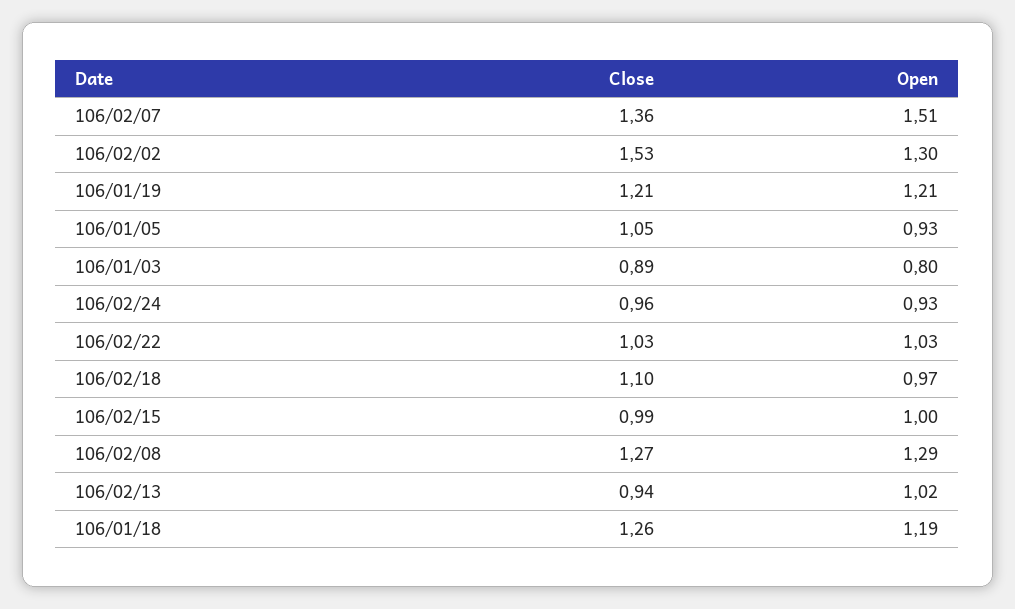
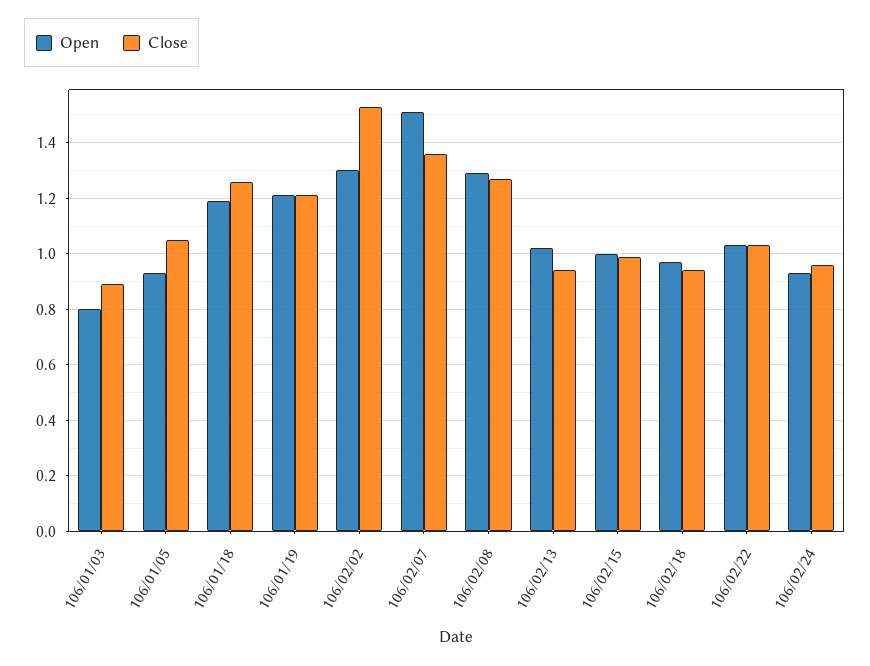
Close, 106/02/18: 1.1 -> 0.95

